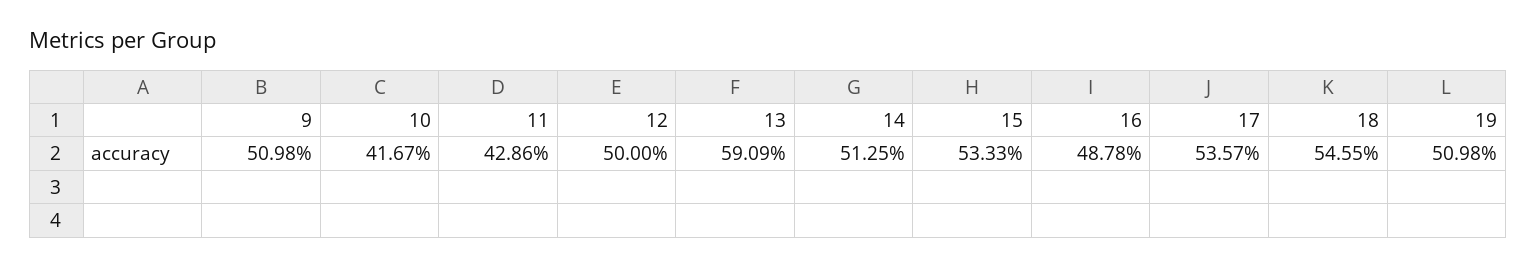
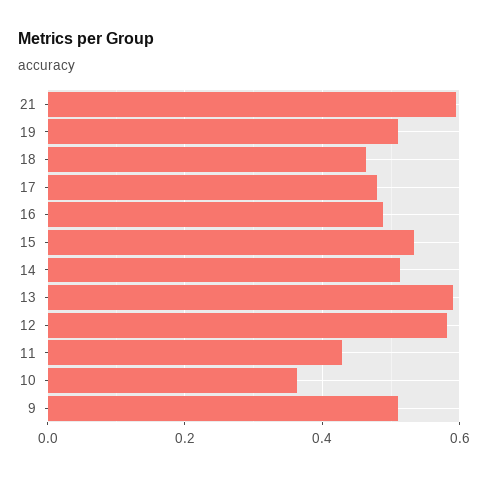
10: 0.4167 -> 0.36
12: 0.5 -> 0.58
17: 0.5357 -> 0.48
18: 0.5455 -> 0.46
21: none -> 0.6

